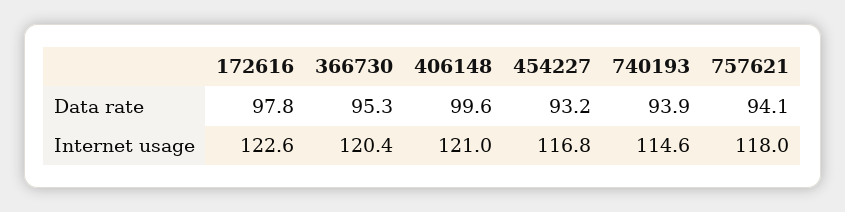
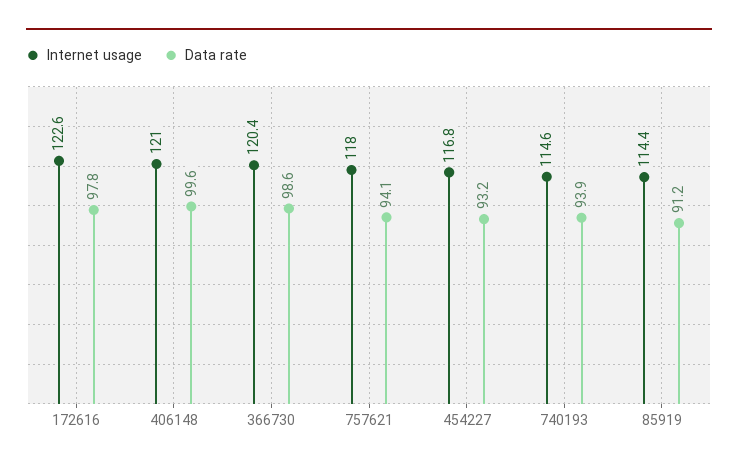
Data rate, 366730: 95.3 -> 98.6
Internet usage, 85919: none -> 114.4
Data rate, 85919: none -> 91.2

